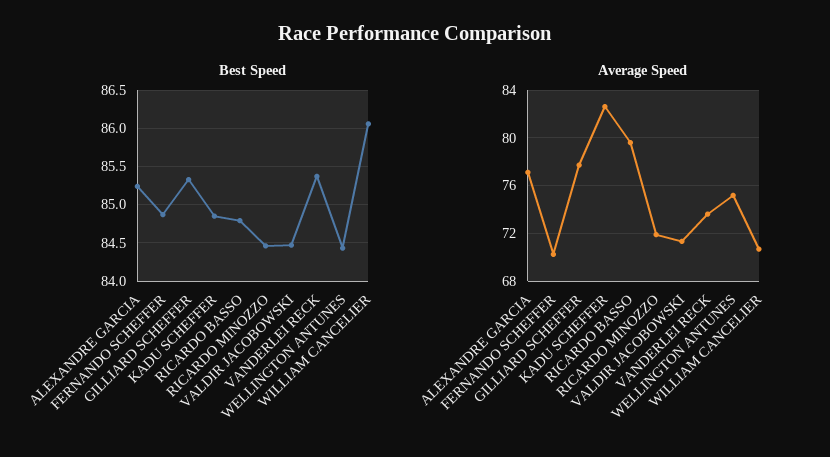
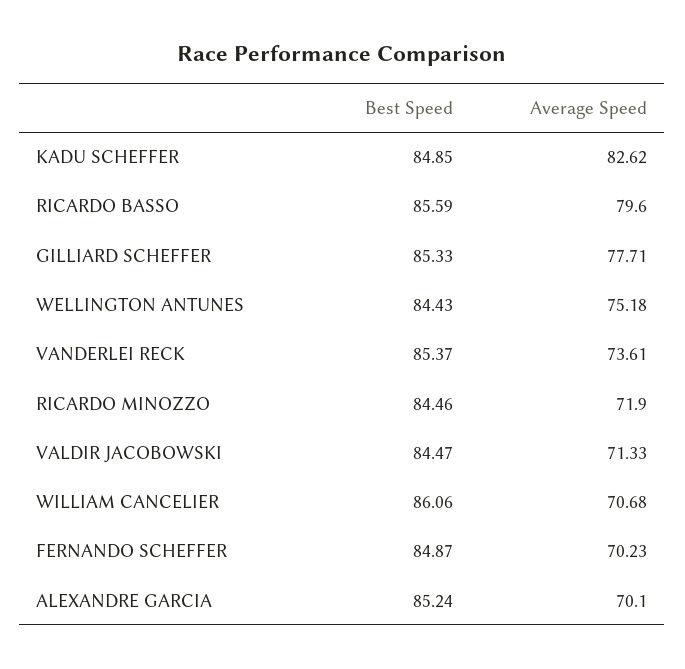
Best Speed, RICARDO BASSO: 84.8 -> 85.59
Average Speed, ALEXANDRE GARCIA: 77 -> 70.1

